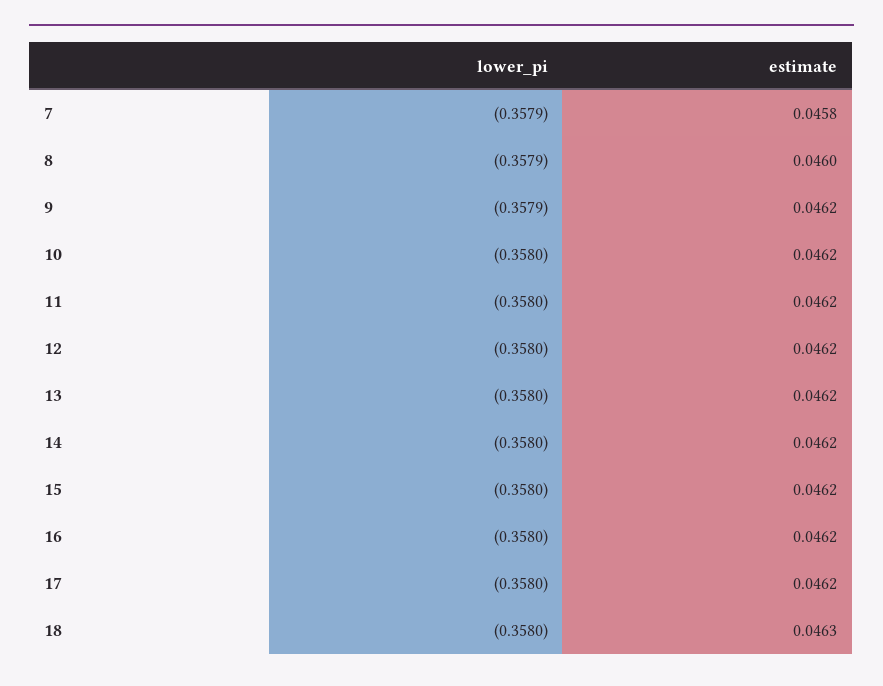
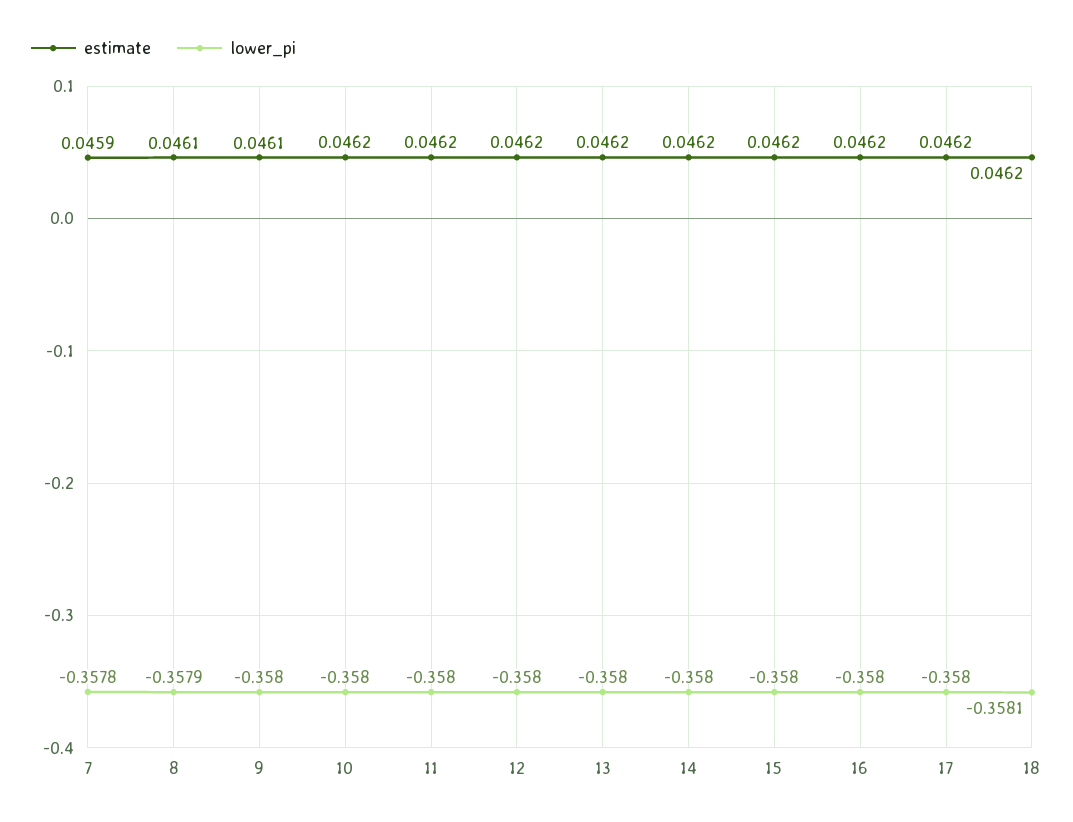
lower_pi, 7: -0.3579 -> -0.3578
estimate, 7: 0.0458 -> 0.0459
estimate, 8: 0.046 -> 0.0461
lower_pi, 9: -0.3579 -> -0.358
estimate, 9: 0.0462 -> 0.0461
lower_pi, 18: -0.358 -> -0.3581
estimate, 18: 0.0463 -> 0.0462

